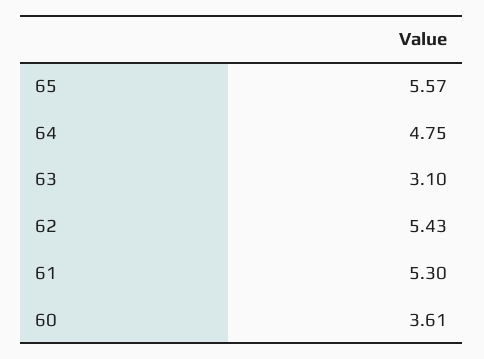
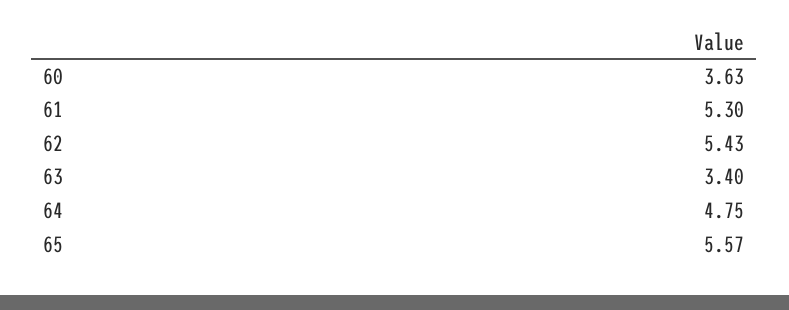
63: 3.1 -> 3.4
60: 3.61 -> 3.63

